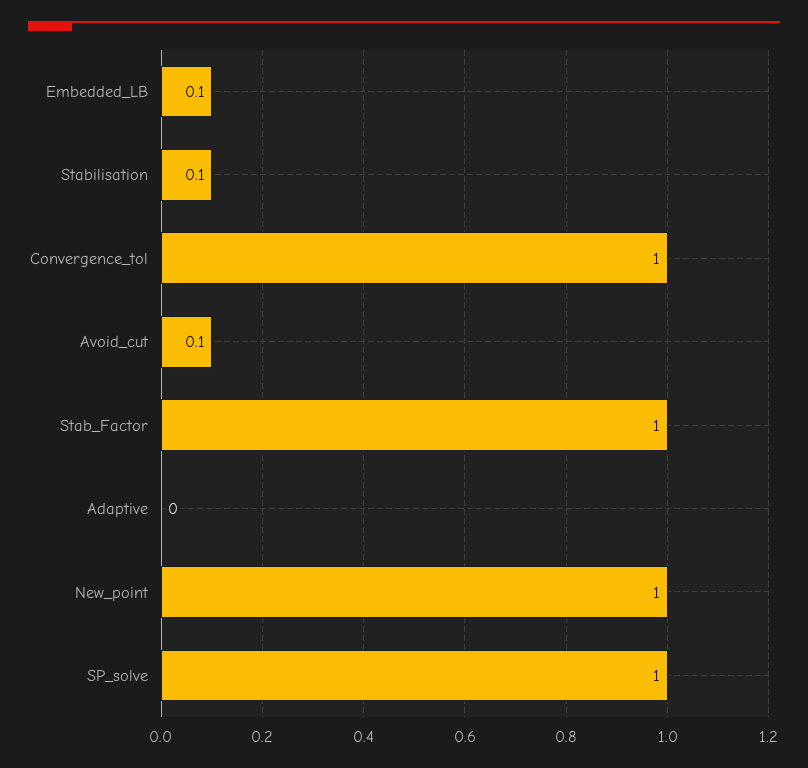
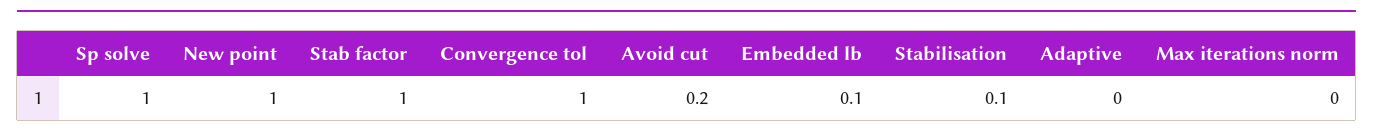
Avoid_cut: 0.1 -> 0.2
Max iterations norm: none -> 0

